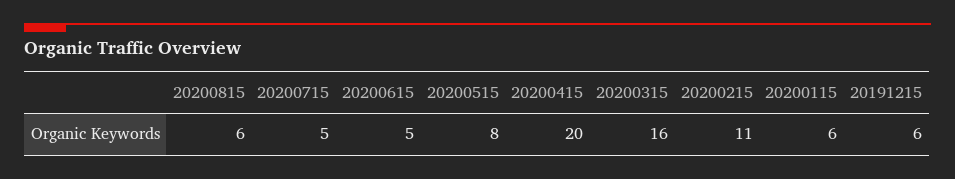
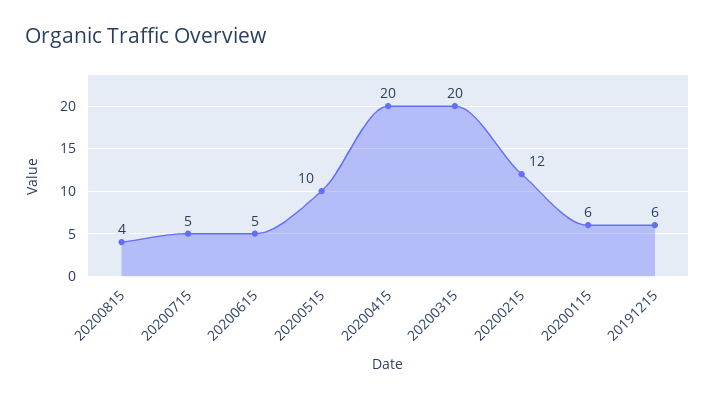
20200815: 6 -> 4
20200515: 8 -> 10
20200315: 16 -> 20
20200215: 11 -> 12

